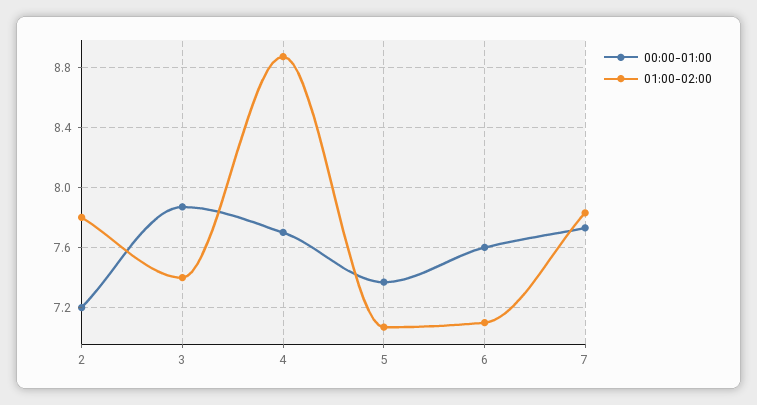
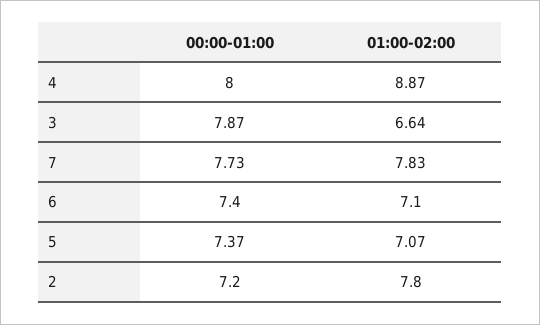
01:00-02:00, 3: 7.4 -> 6.64
00:00-01:00, 4: 7.7 -> 8
00:00-01:00, 6: 7.6 -> 7.4

